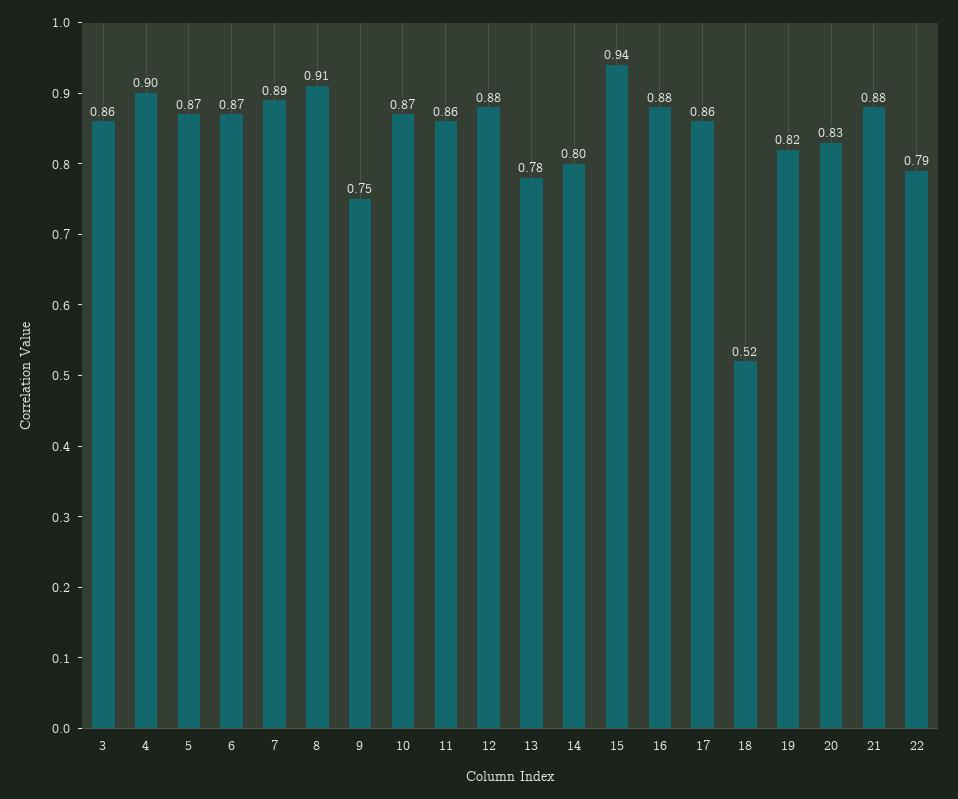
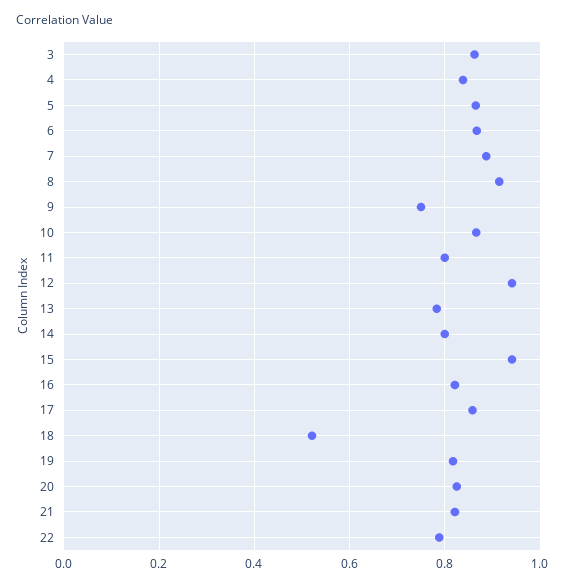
4: 0.9 -> 0.84
11: 0.86 -> 0.8
12: 0.88 -> 0.94
16: 0.88 -> 0.82
21: 0.88 -> 0.82

